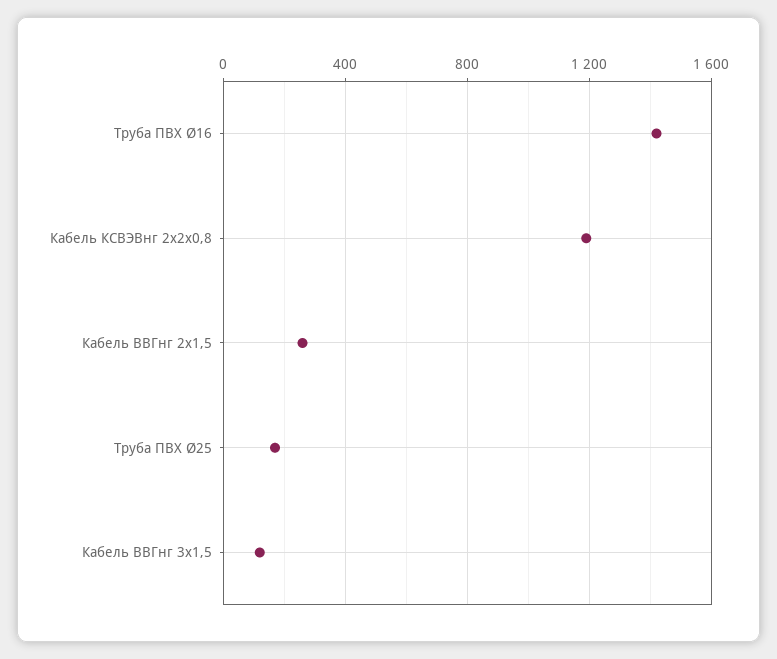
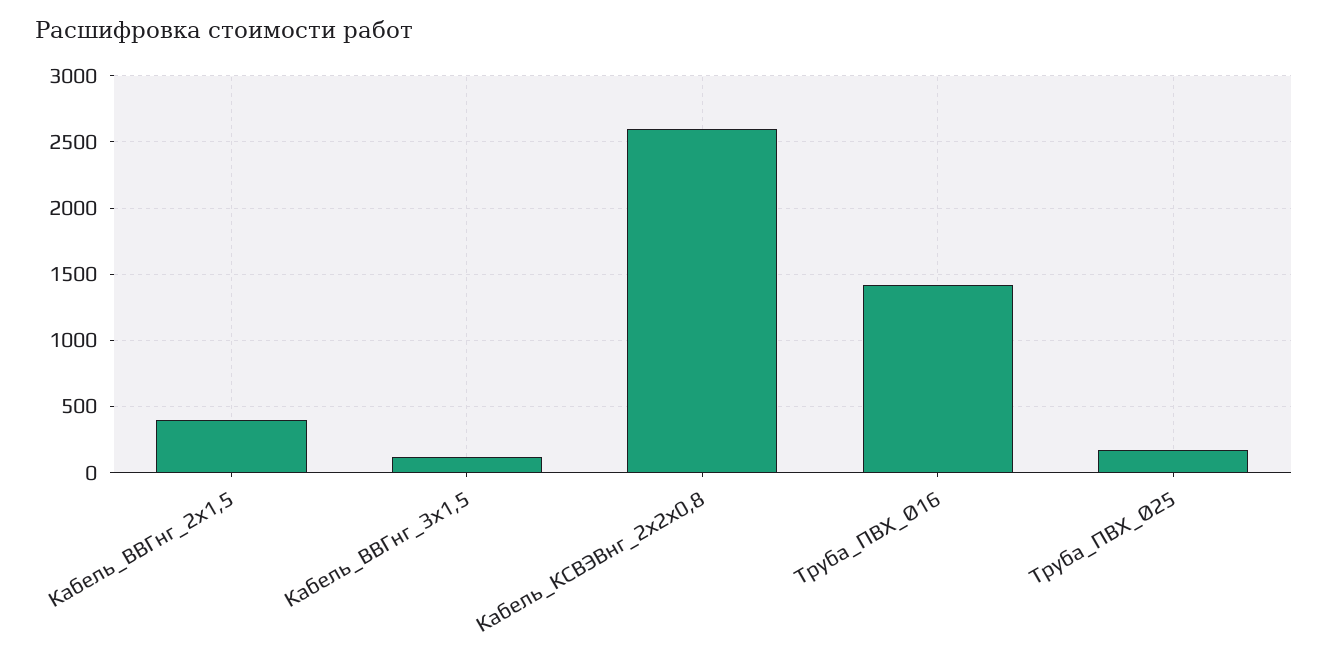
Кабель КСВЭВнг 2х2х0,8: 1200 -> 2600
Кабель ВВГнг 2х1,5: 250 -> 400

